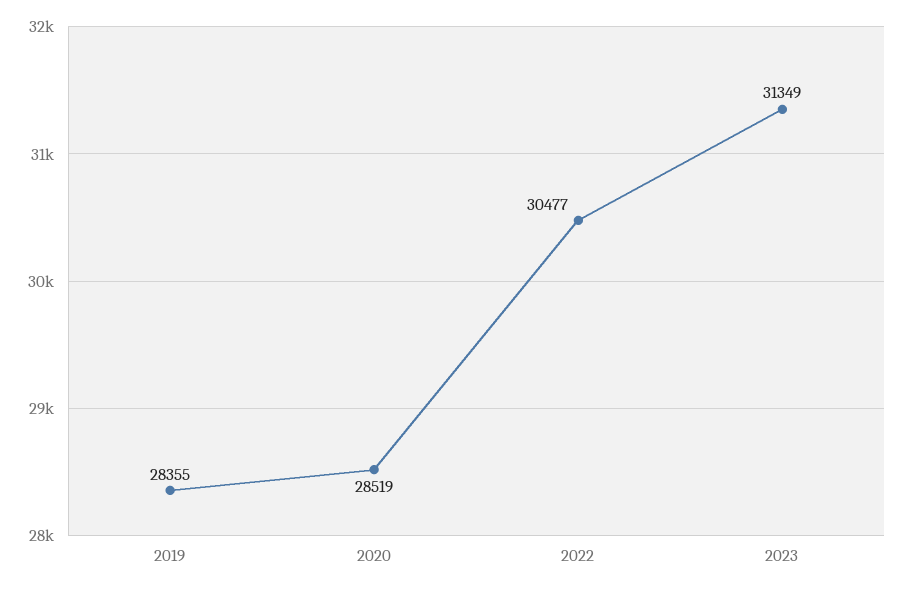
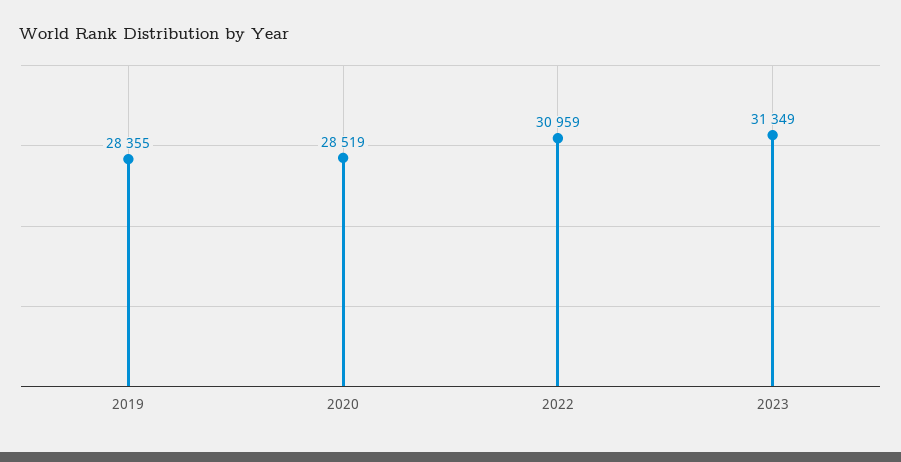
2022: 30477 -> 30959

